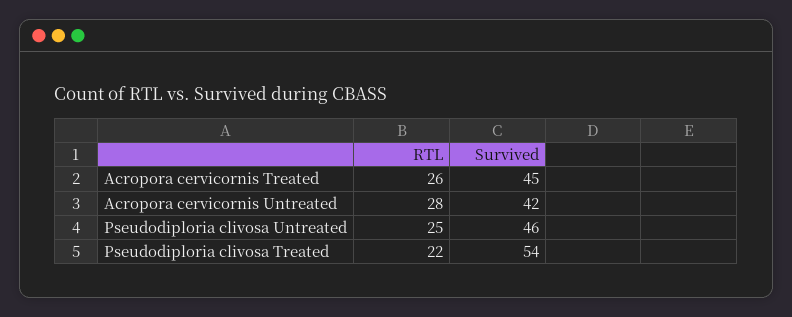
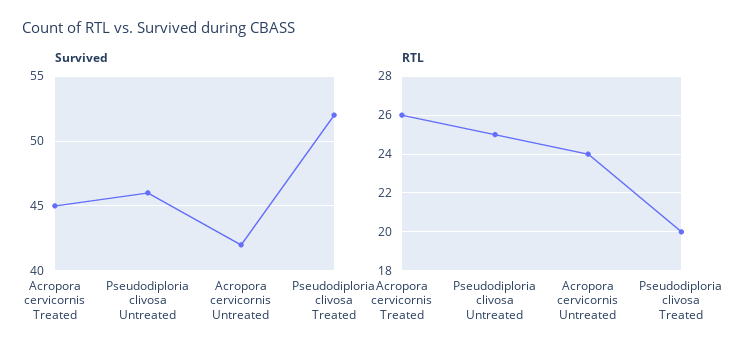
RTL, Acropora cervicornis Untreated: 28 -> 24
RTL, Pseudodiploria clivosa Treated: 22 -> 20
Survived, Pseudodiploria clivosa Treated: 54 -> 52

